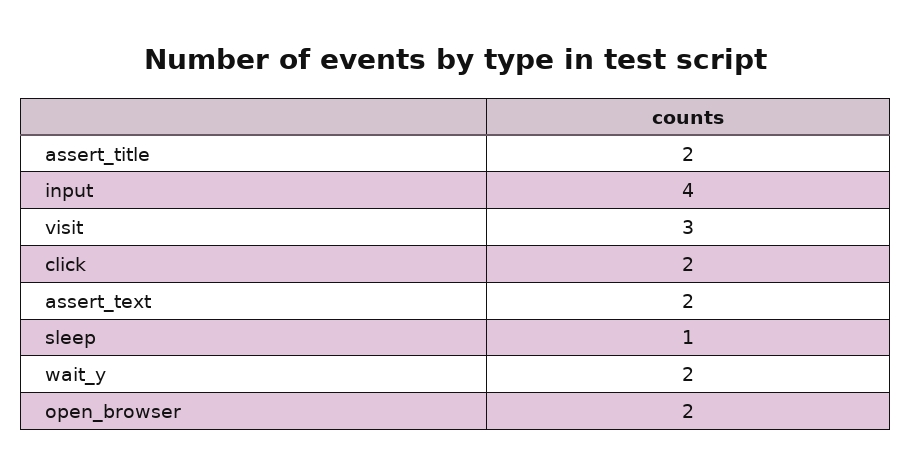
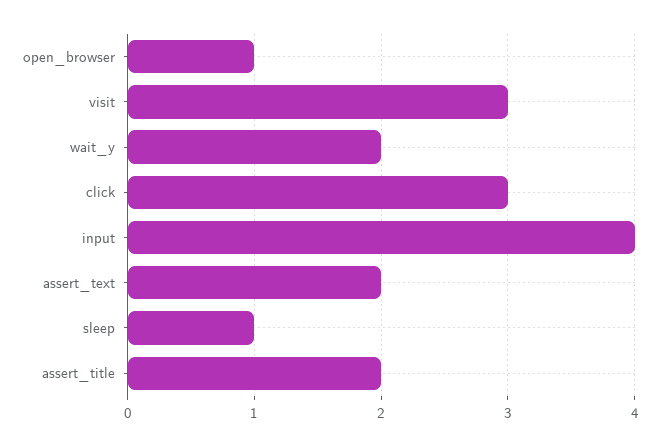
click: 2 -> 3
open_browser: 2 -> 1

